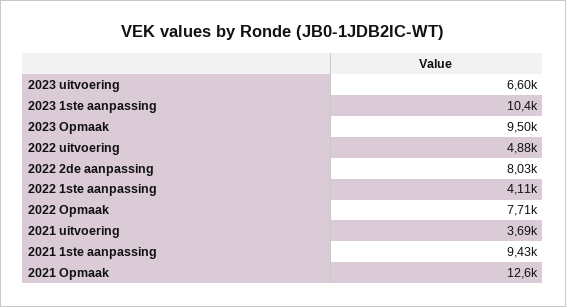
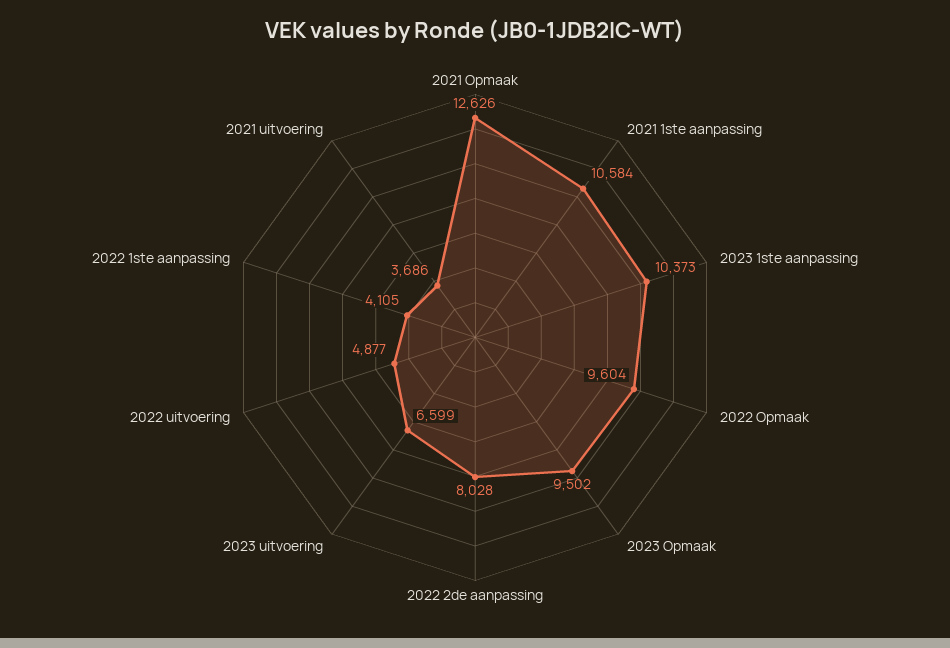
2022 Opmaak: 7710 -> 9604
2021 1ste aanpassing: 9430 -> 10584

